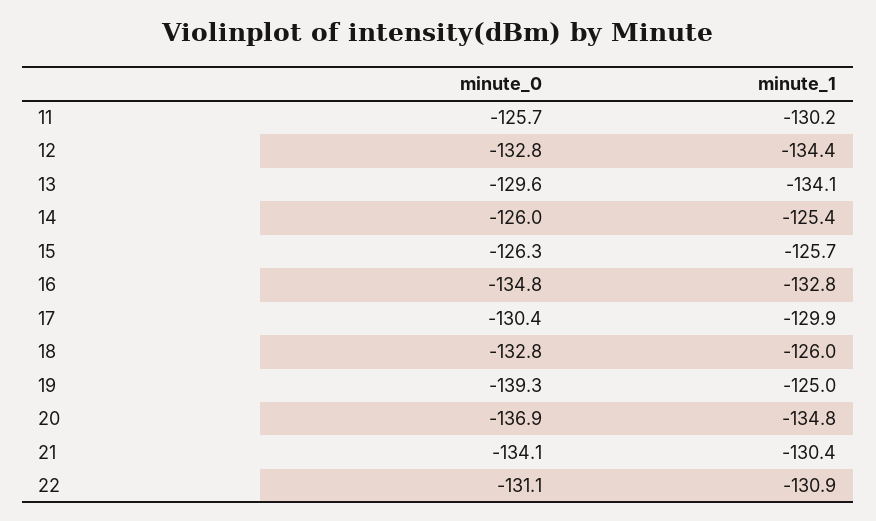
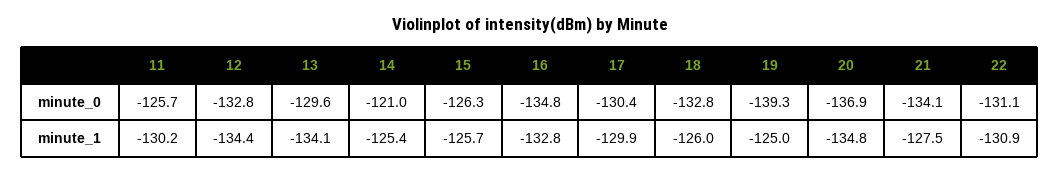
minute_0, 14: -126 -> -121
minute_1, 21: -130.4 -> -127.5

